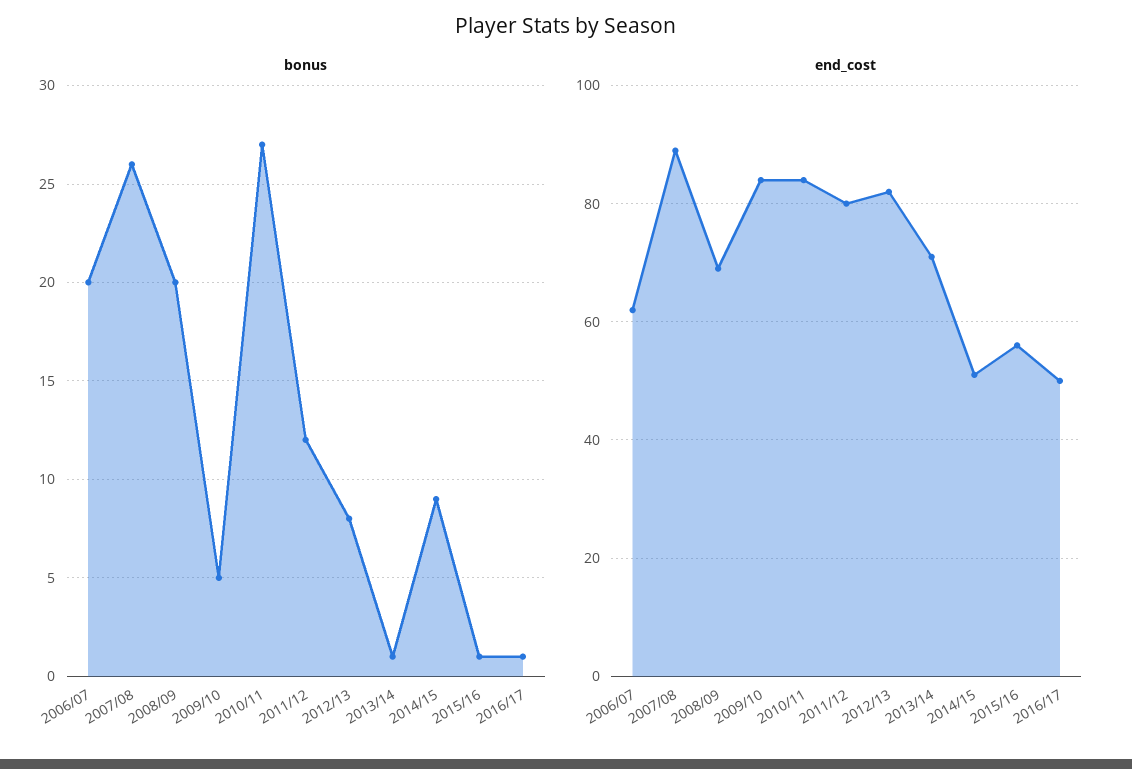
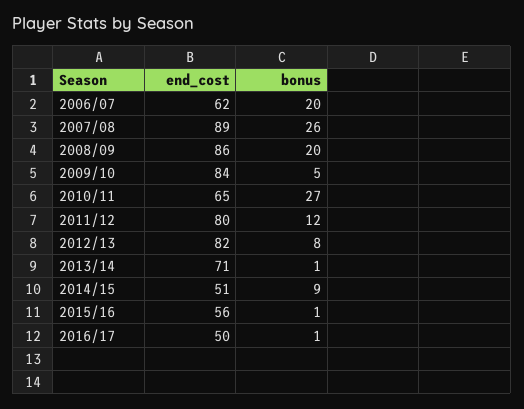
end_cost, 2008/09: 70 -> 86
end_cost, 2010/11: 85 -> 65

